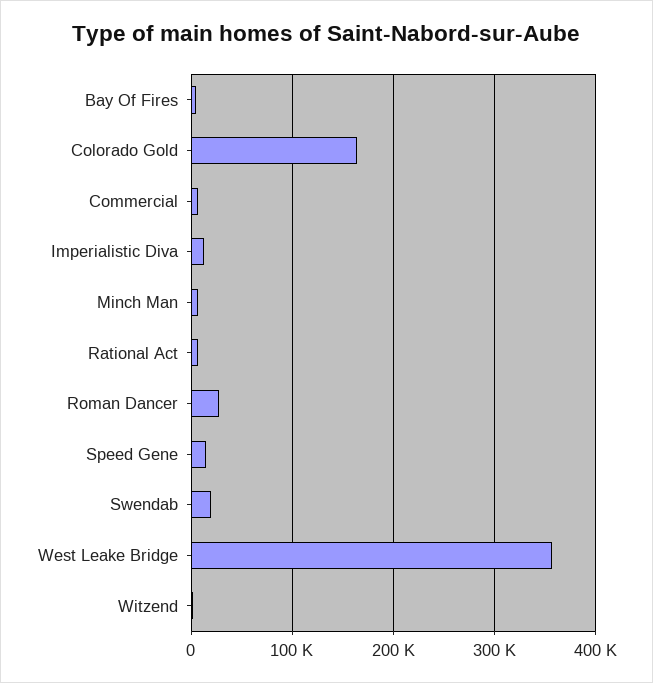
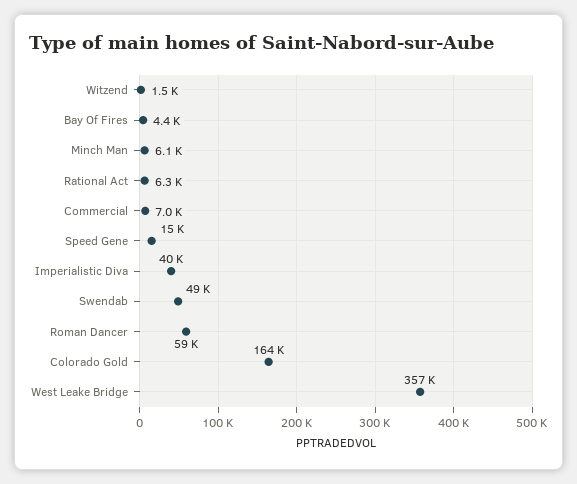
Imperialistic Diva: 10000 -> 40000
Roman Dancer: 30000 -> 59000
Swendab: 20000 -> 49000

